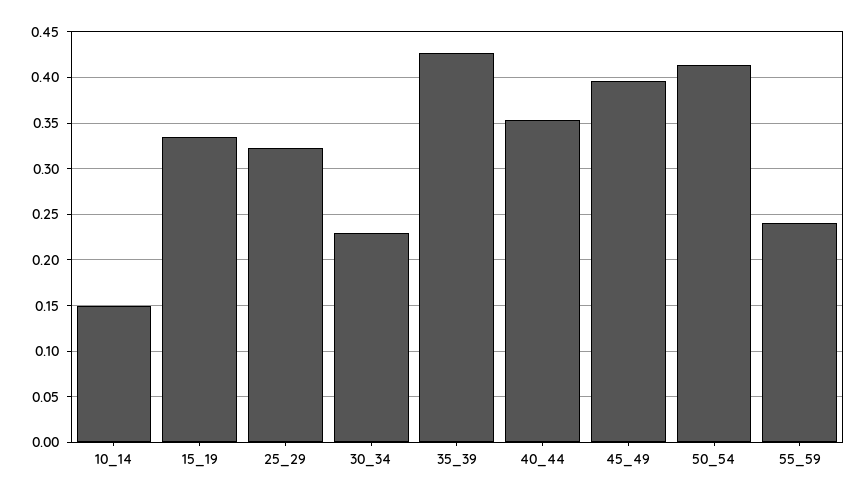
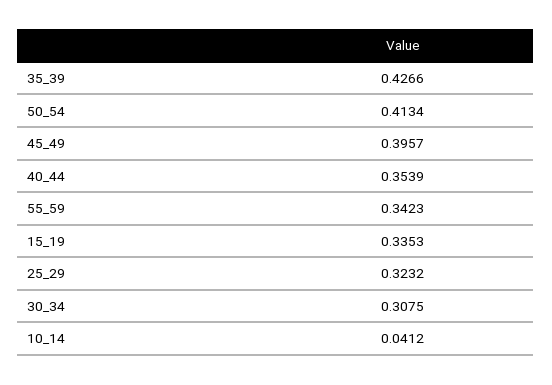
10_14: 0.15 -> 0.0412
30_34: 0.23 -> 0.3075
55_59: 0.24 -> 0.3423

